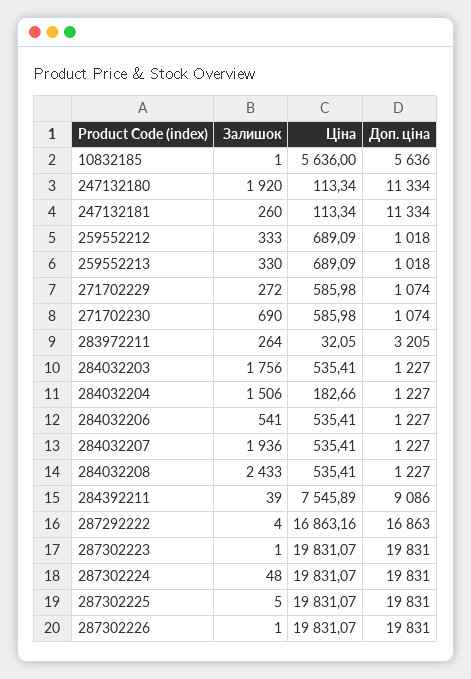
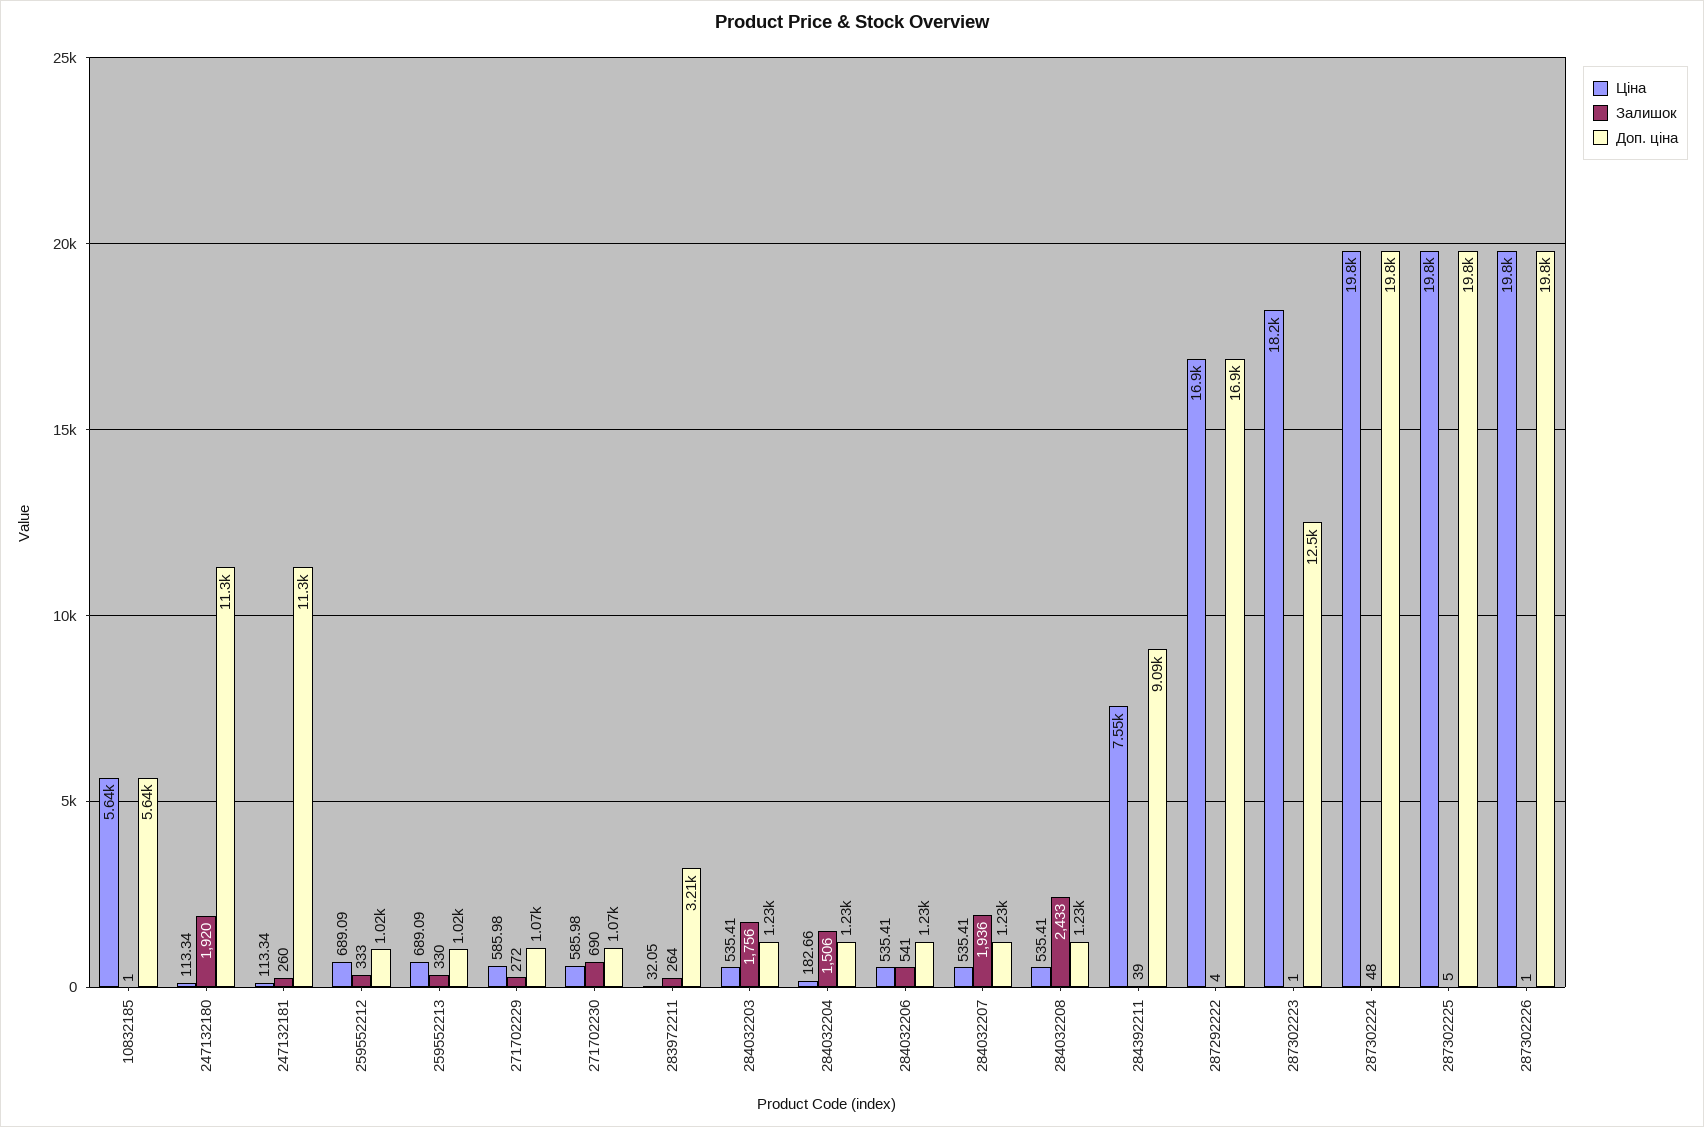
Ціна, 287302223: 19831.07 -> 18200
Доп. ціна, 287302223: 19831 -> 12500

